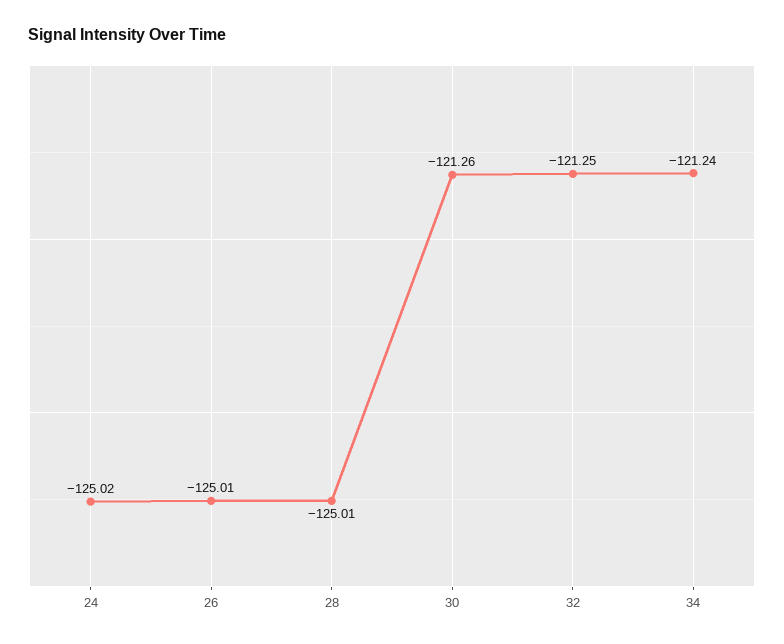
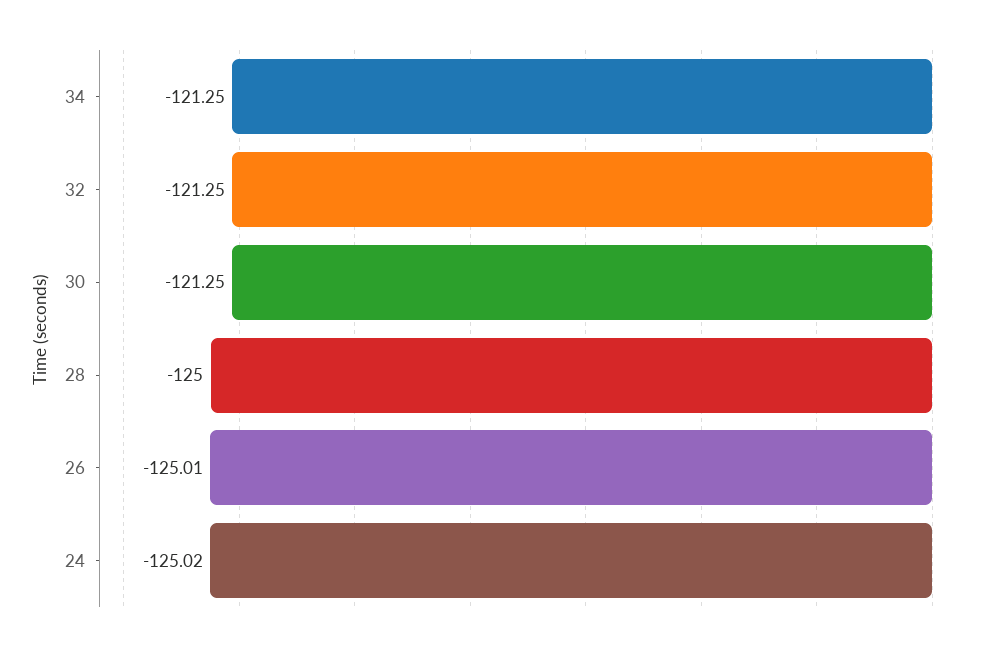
28: -125.01 -> -125
30: -121.26 -> -121.25
34: -121.24 -> -121.25

